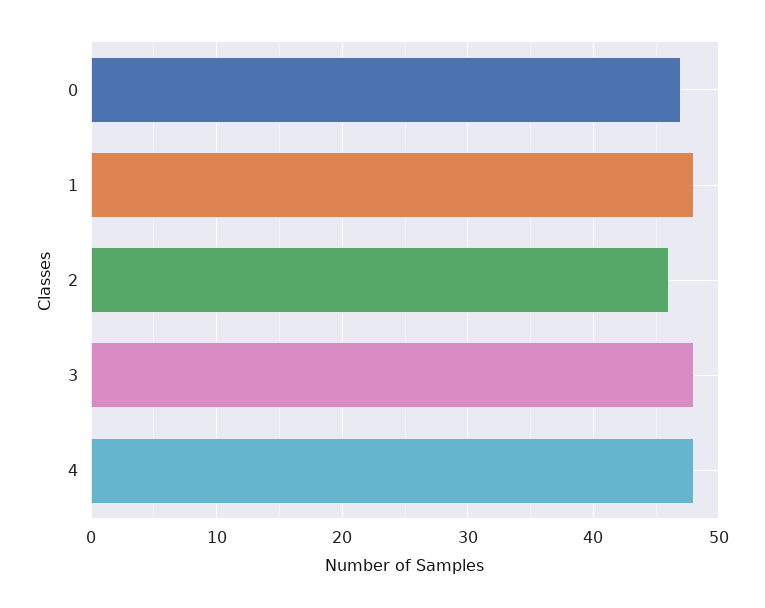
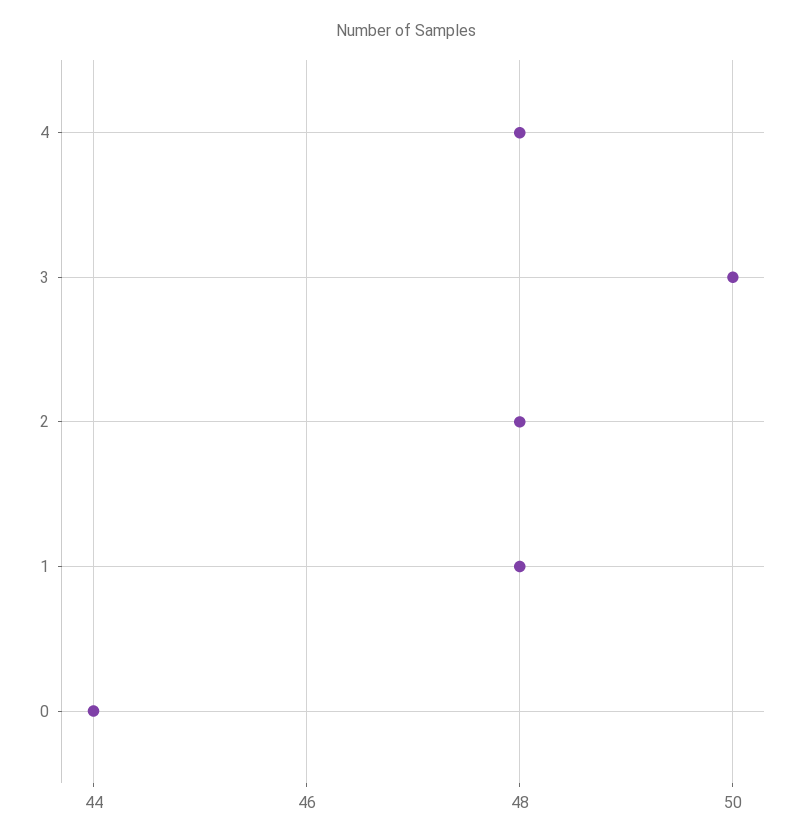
0: 47 -> 44
2: 46 -> 48
3: 48 -> 50

